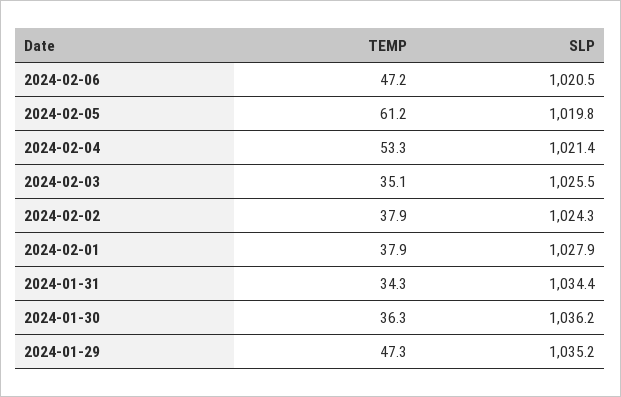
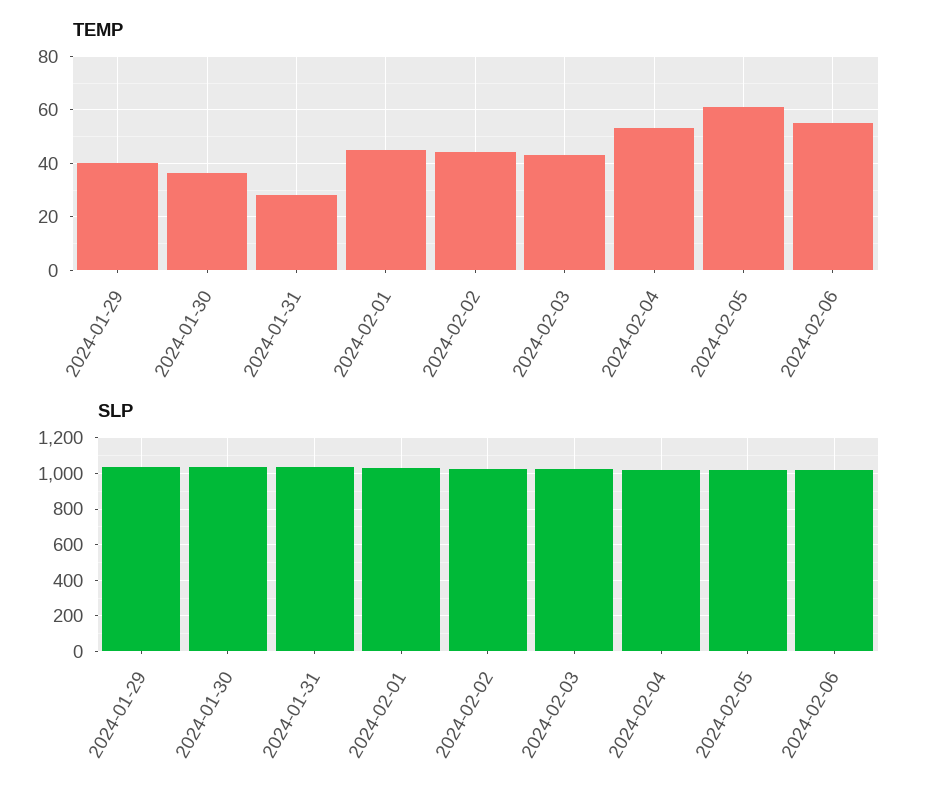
TEMP, 2024-02-06: 47.2 -> 55
TEMP, 2024-02-03: 35.1 -> 42.5
TEMP, 2024-02-02: 37.9 -> 45
TEMP, 2024-02-01: 37.9 -> 45
TEMP, 2024-01-31: 34.3 -> 27.5
TEMP, 2024-01-29: 47.3 -> 40

